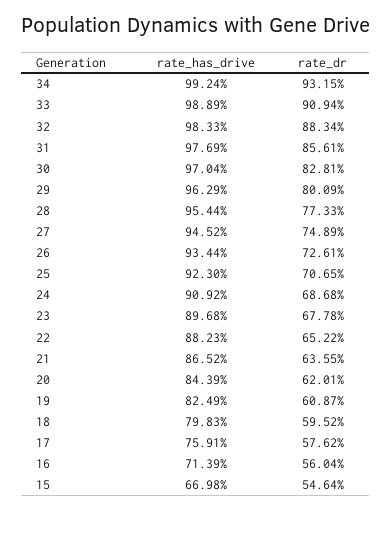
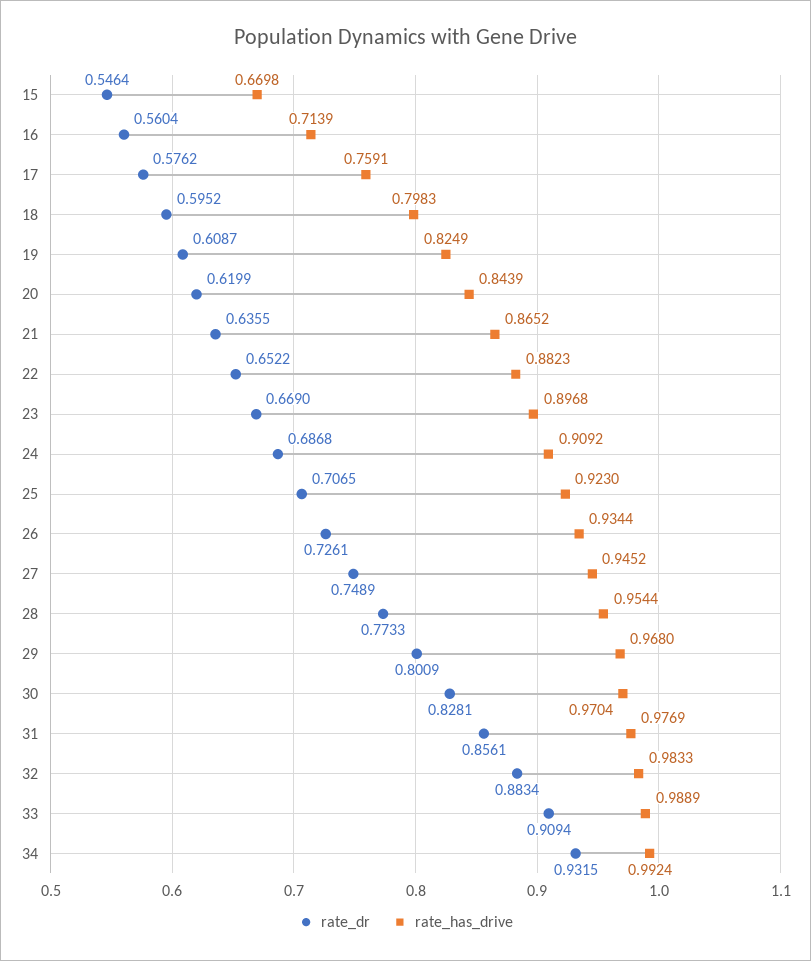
rate_has_drive, 29: 0.9629 -> 0.968
rate_dr, 23: 0.6778 -> 0.669
rate_dr, 20: 0.6201 -> 0.6199

